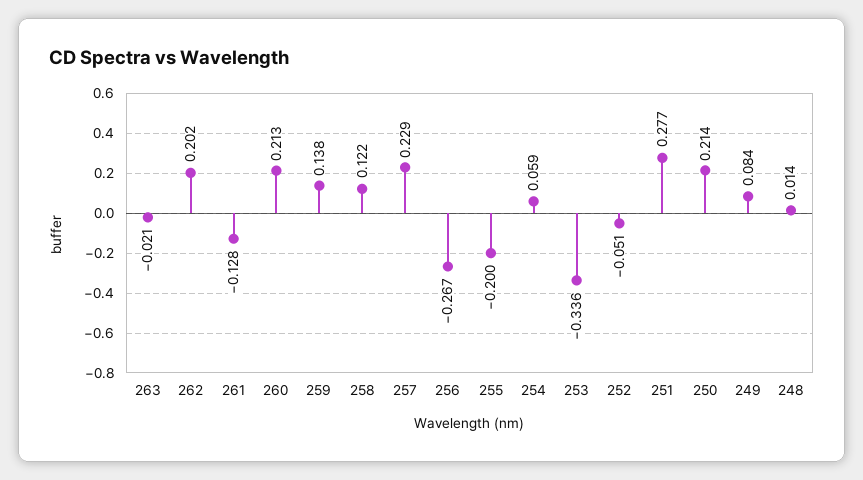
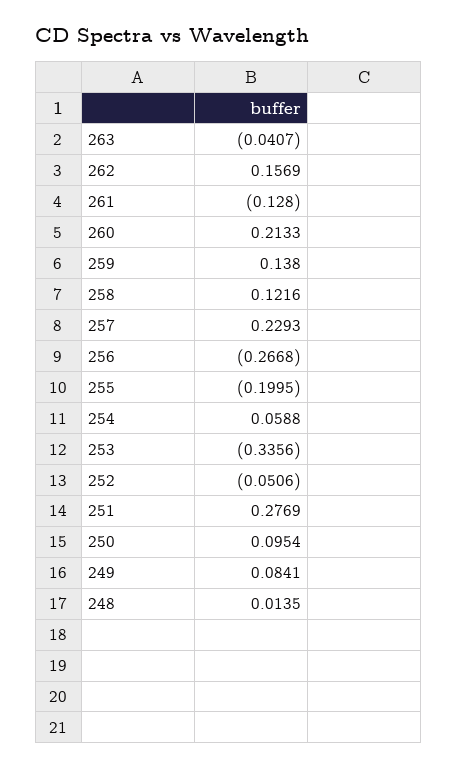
263: -0.021 -> -0.0407
262: 0.202 -> 0.1569
250: 0.214 -> 0.0954

